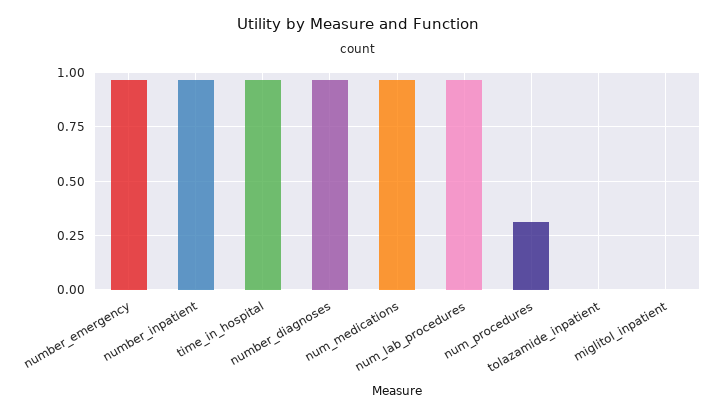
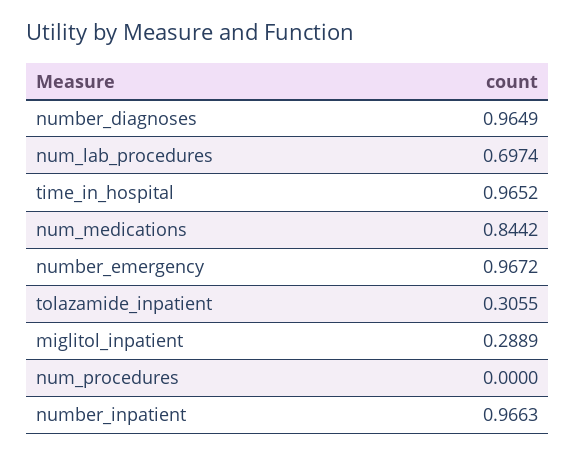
num_medications: 0.95 -> 0.8442
num_lab_procedures: 0.95 -> 0.6974
num_procedures: 0.3 -> 0
tolazamide_inpatient: 0 -> 0.3055
miglitol_inpatient: 0 -> 0.2889

